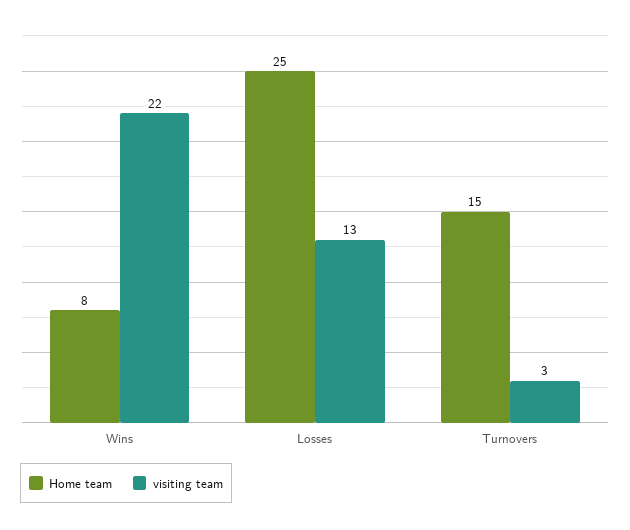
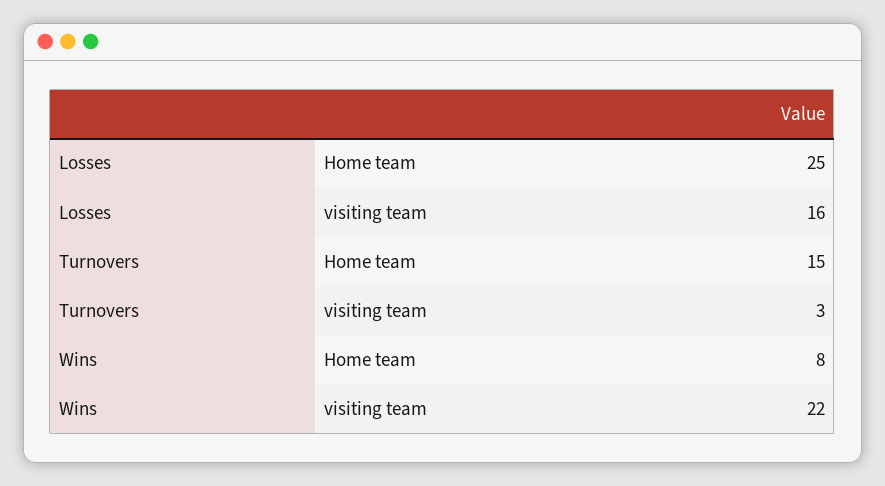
visiting team, Losses: 13 -> 16

